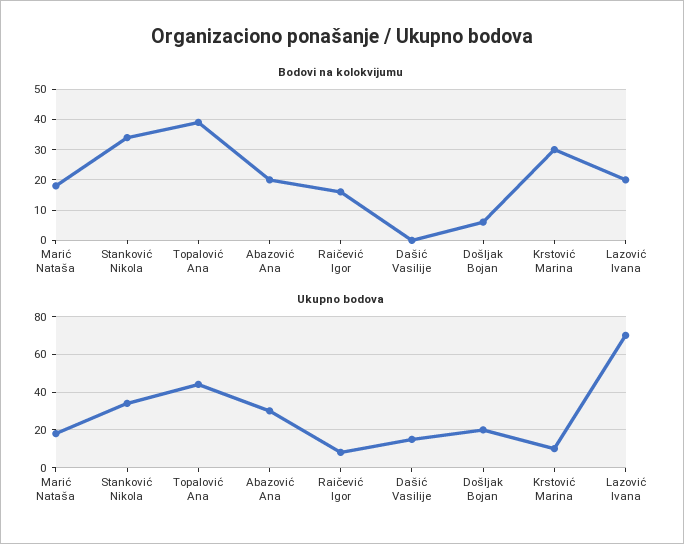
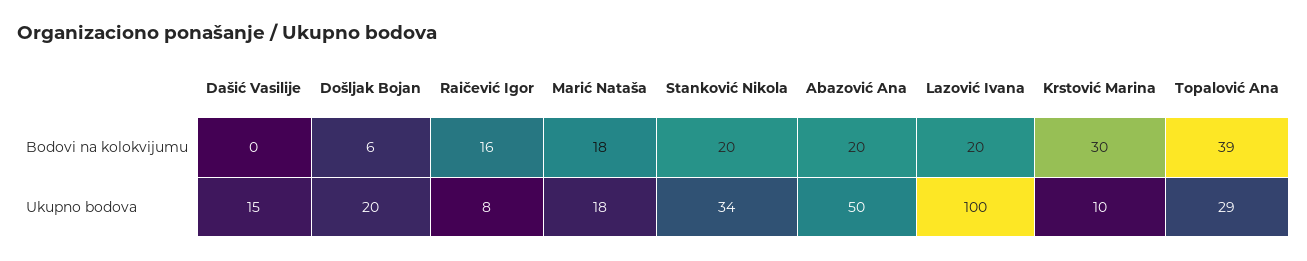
Bodovi na kolokvijumu, Stanković Nikola: 35 -> 20
Ukupno bodova, Topalović Ana: 45 -> 29
Ukupno bodova, Abazović Ana: 30 -> 50
Ukupno bodova, Lazović Ivana: 70 -> 100

